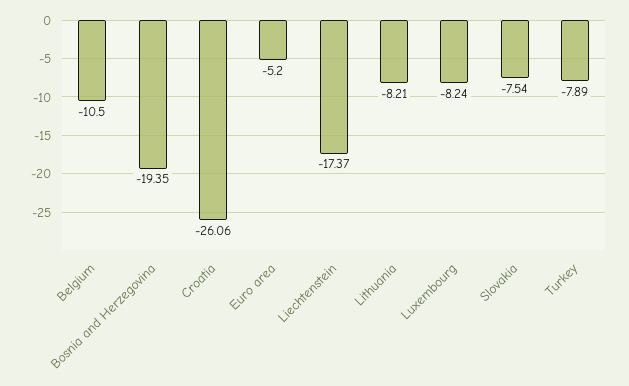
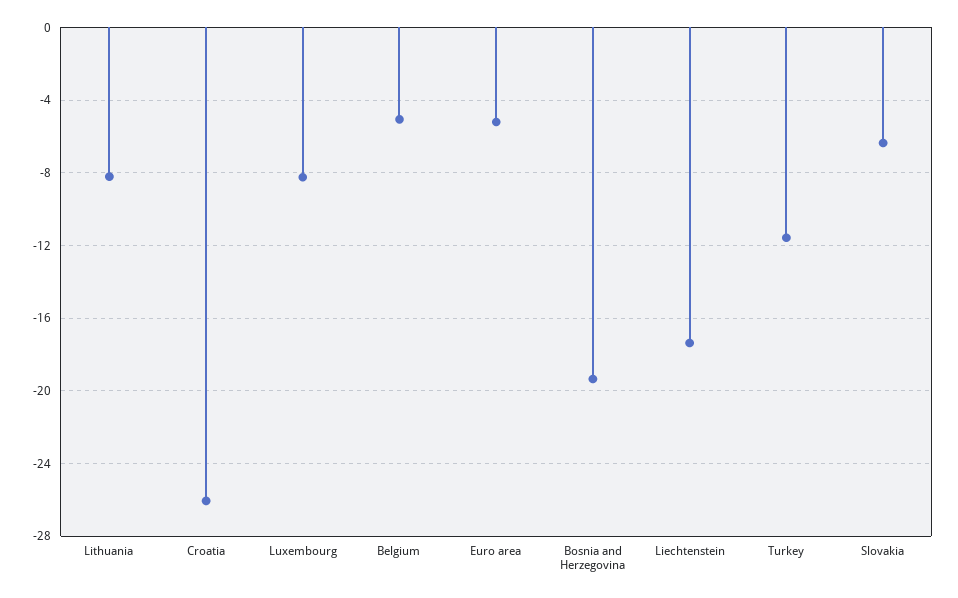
Belgium: -10.5 -> -5
Slovakia: -7.54 -> -6.5
Turkey: -7.89 -> -11.5

